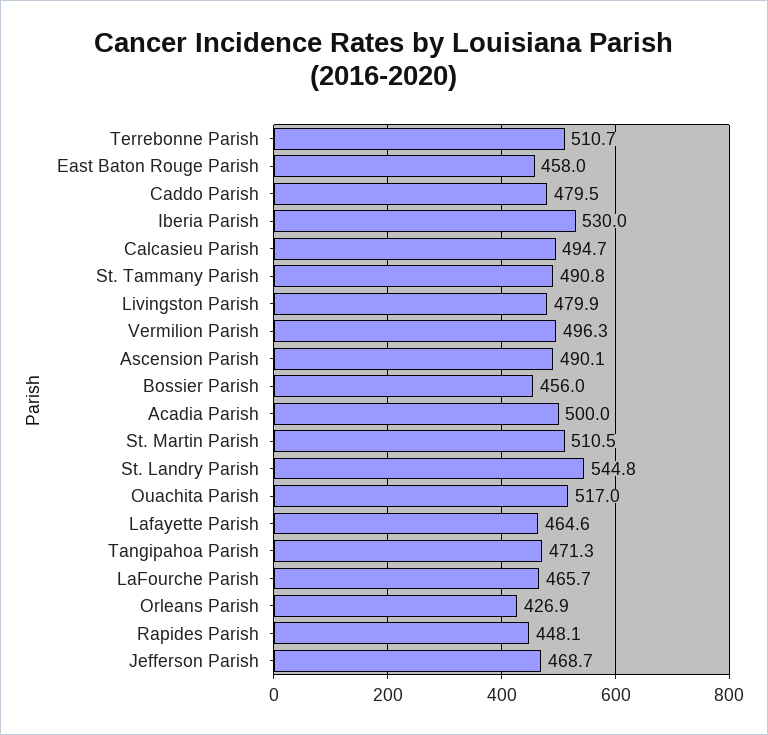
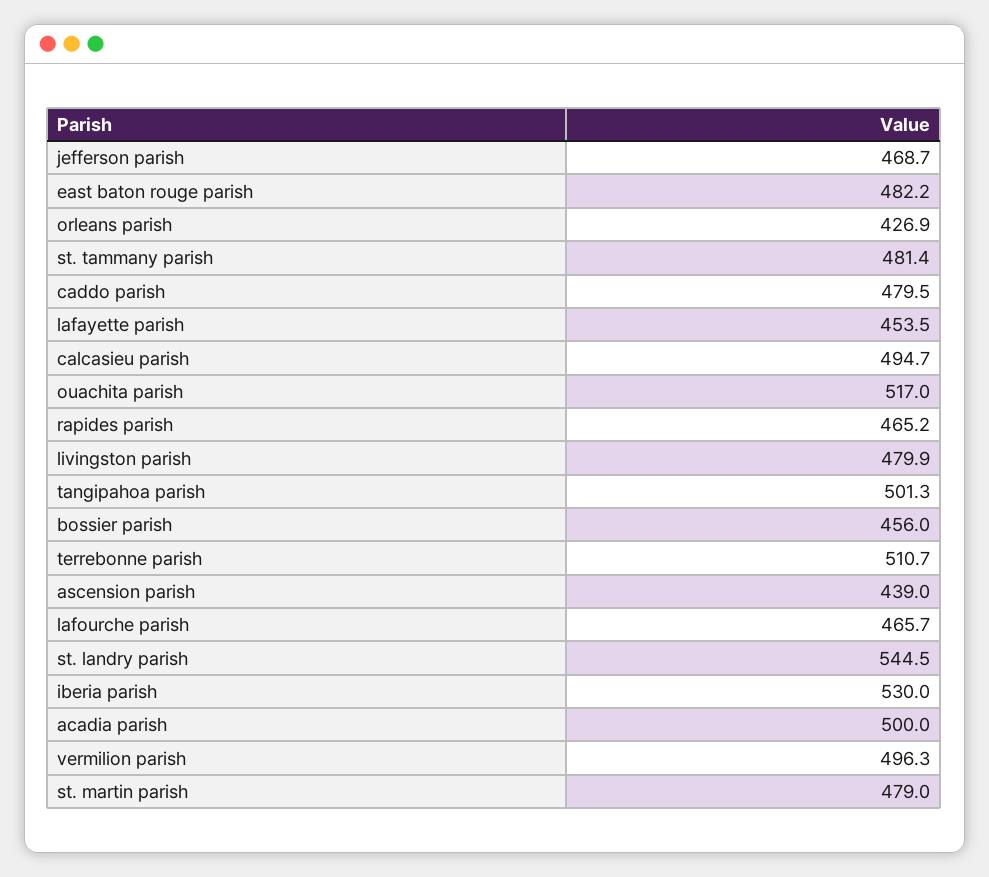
East Baton Rouge Parish: 458 -> 482.2
St. Tammany Parish: 490.8 -> 481.4
Ascension Parish: 490.1 -> 439
St. Martin Parish: 510.5 -> 479
St. Landry Parish: 544.8 -> 544.5
Lafayette Parish: 464.6 -> 453.5
Tangipahoa Parish: 471.3 -> 501.3
Rapides Parish: 448.1 -> 465.2

